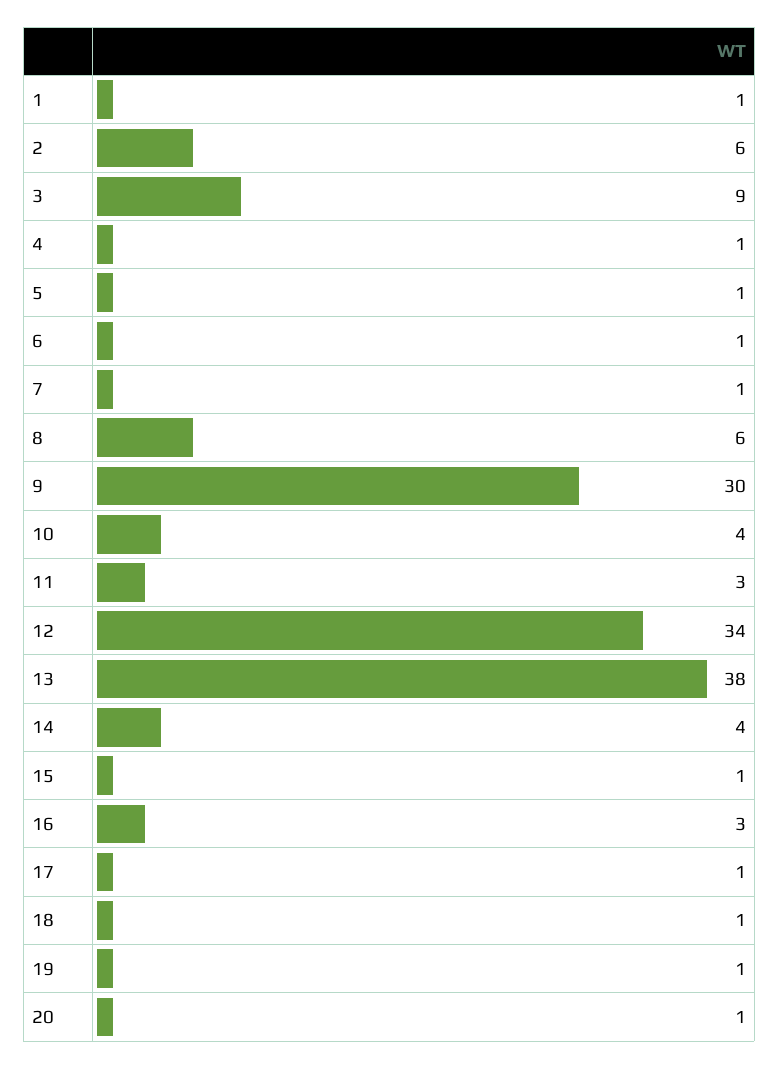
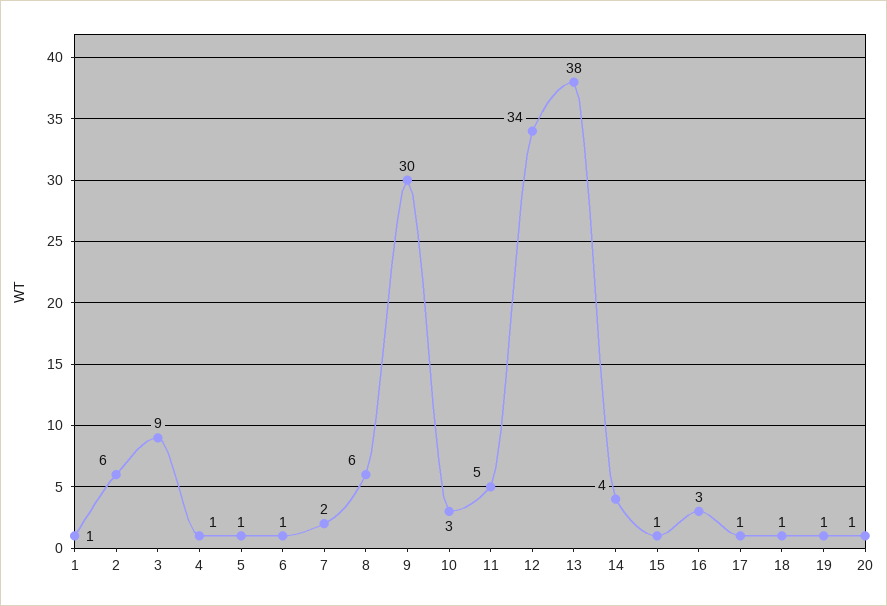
7: 1 -> 2
10: 4 -> 3
11: 3 -> 5

